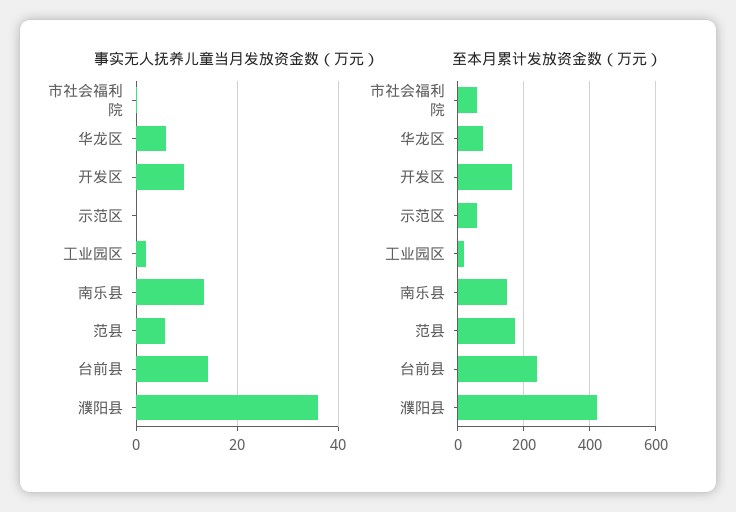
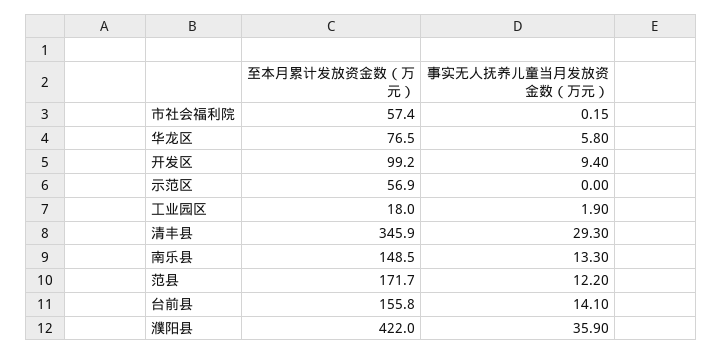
事实无人抚养儿童当月发放资金数（万元）, 范县: 6 -> 12.2
至本月累计发放资金数（万元）, 开发区: 160 -> 99.2
至本月累计发放资金数（万元）, 台前县: 240 -> 155.8
至本月累计发放资金数（万元）, 清丰县: none -> 345.9
事实无人抚养儿童当月发放资金数（万元）, 清丰县: none -> 29.3

